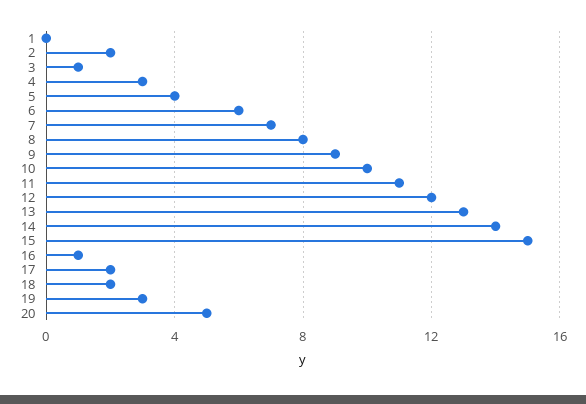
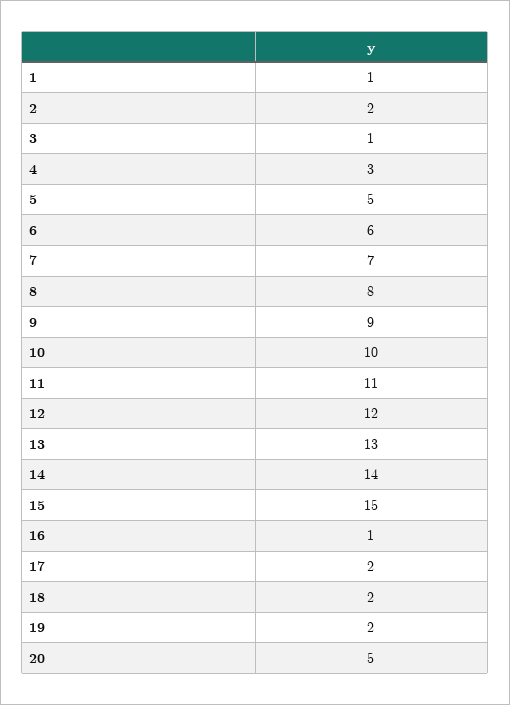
1: 0 -> 1
5: 4 -> 5
19: 3 -> 2

